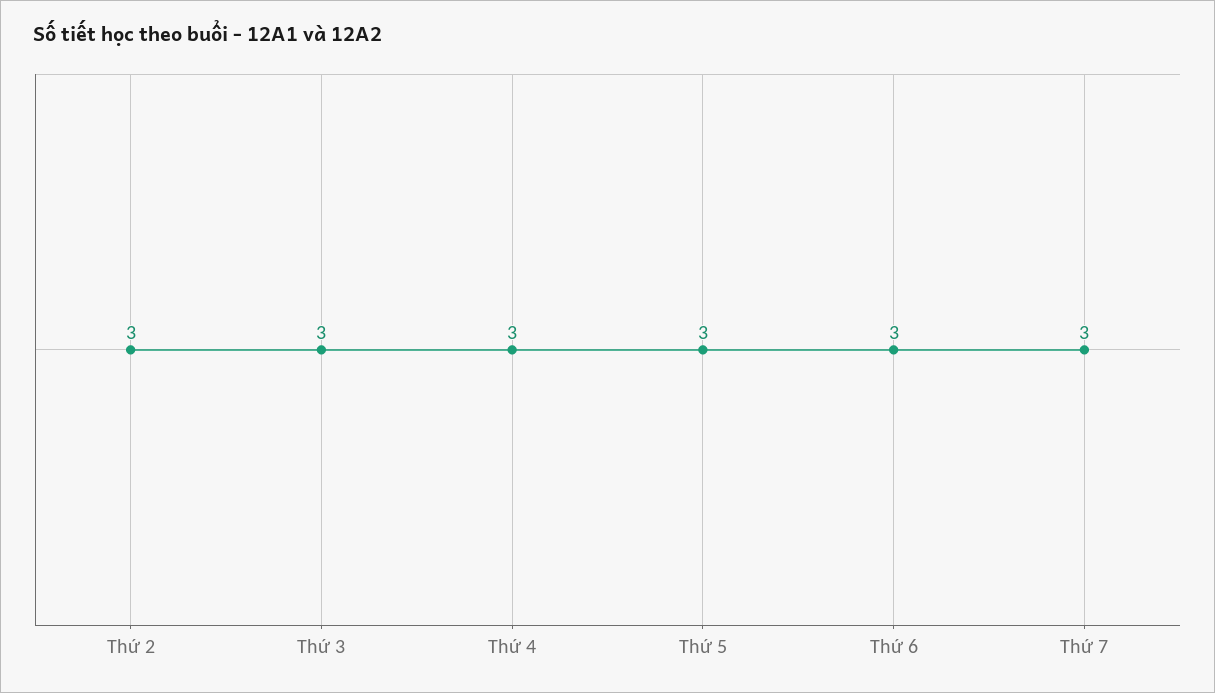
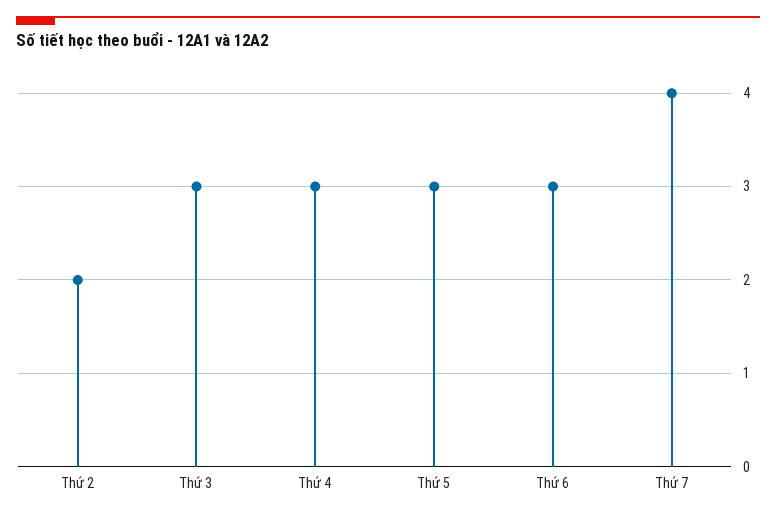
Thứ 2: 3 -> 2
Thứ 7: 3 -> 4

